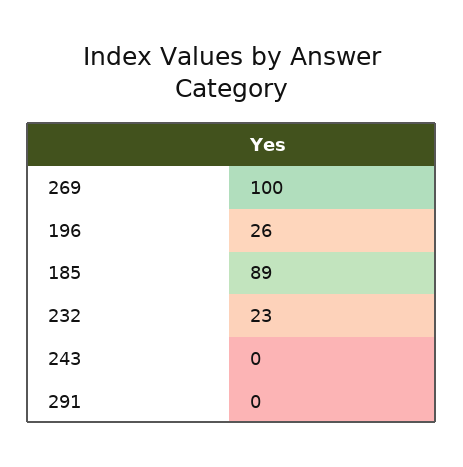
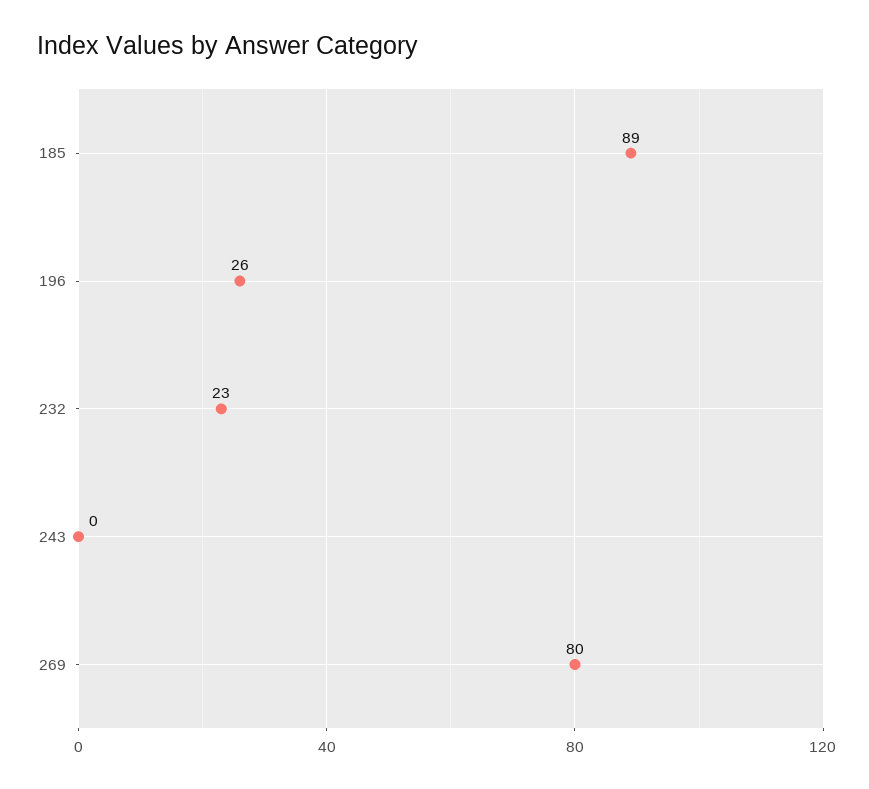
269: 100 -> 80
291: 0 -> none

